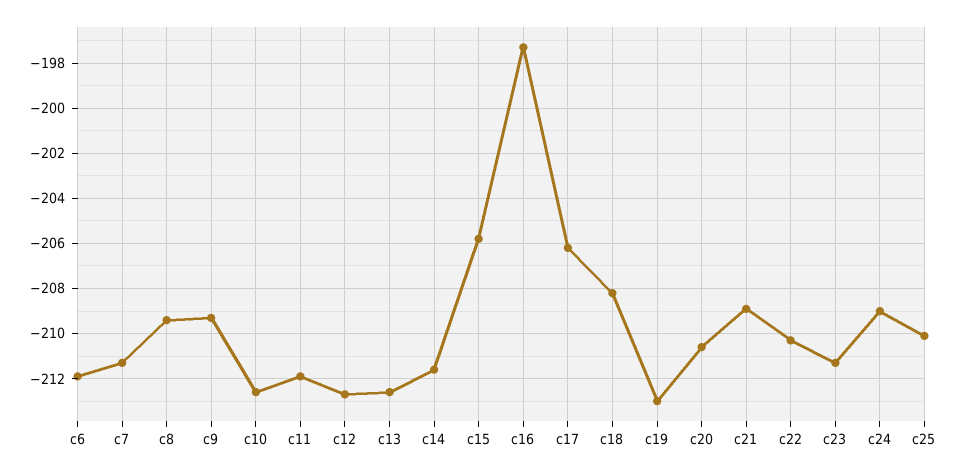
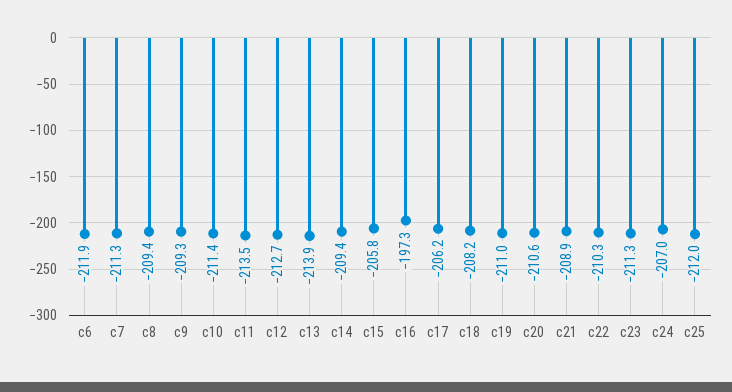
c10: -212.5 -> -211.4
c11: -212 -> -213.5
c13: -212.5 -> -213.9
c14: -211.5 -> -209.4
c19: -213 -> -211
c24: -209 -> -207
c25: -210 -> -212

